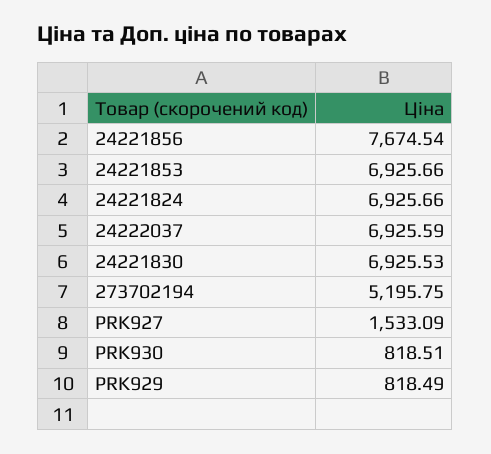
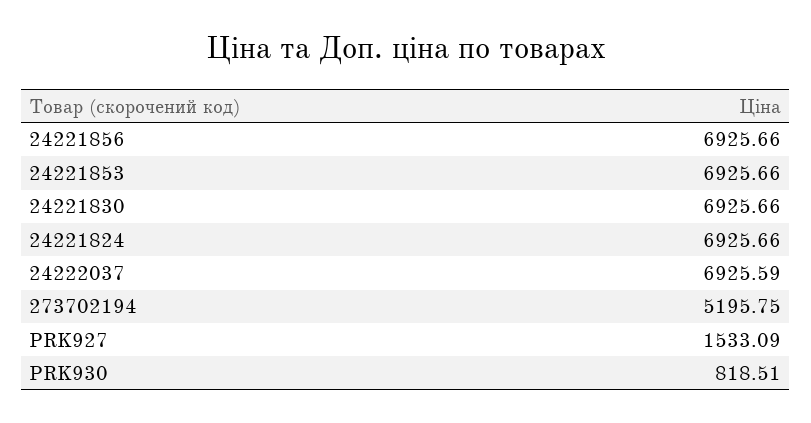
24221856: 7674.54 -> 6925.66
24221830: 6925.53 -> 6925.66
PRK929: 818.49 -> none

